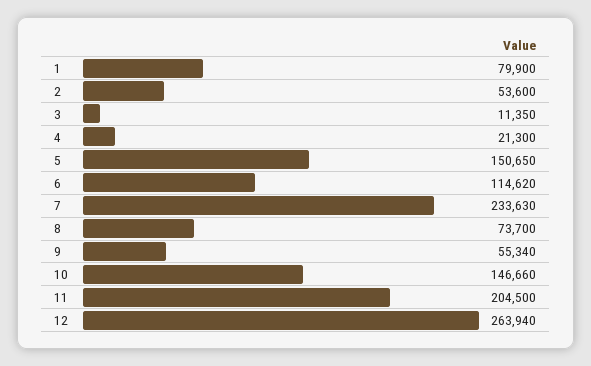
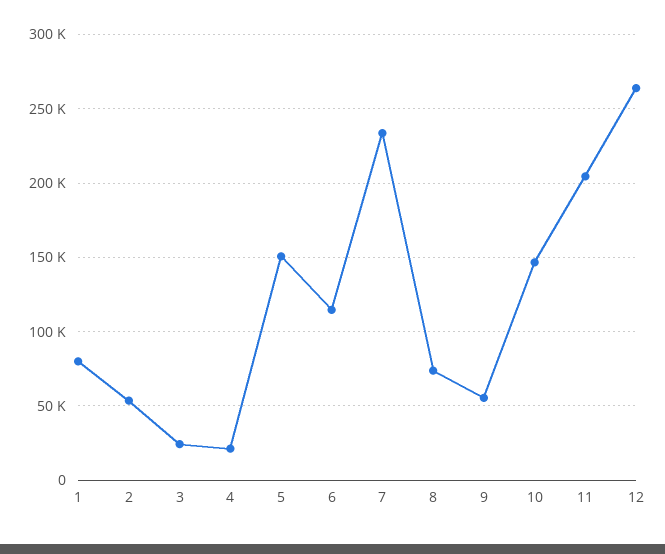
3: 11350 -> 25000

